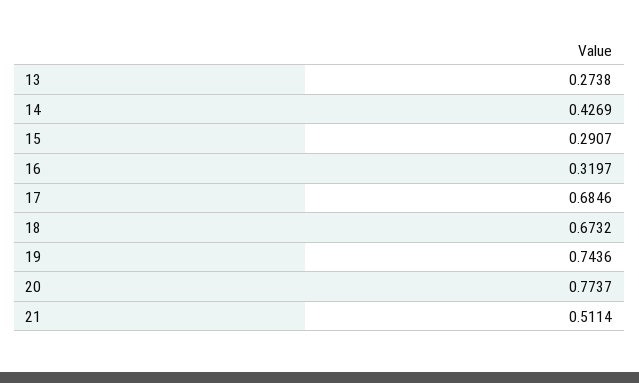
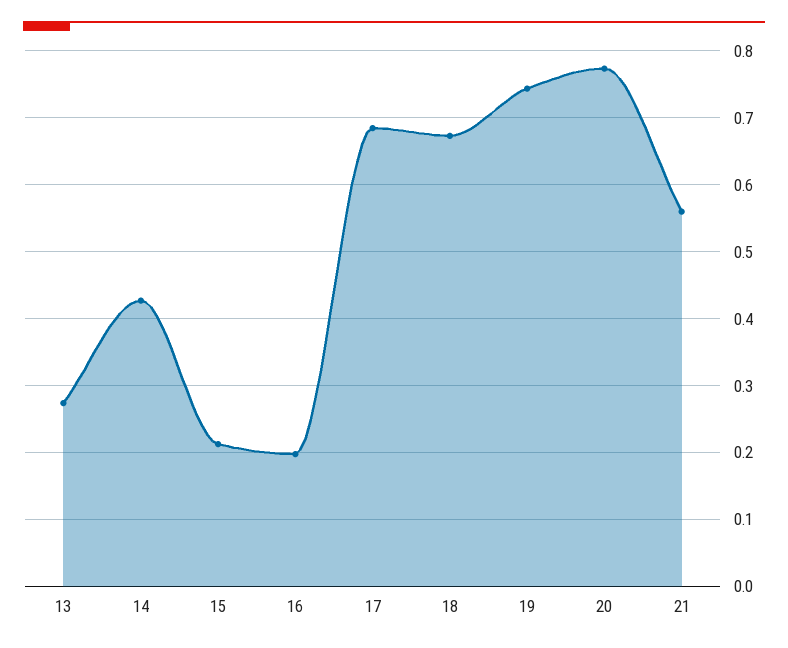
15: 0.2907 -> 0.21
16: 0.3197 -> 0.2
21: 0.5114 -> 0.56

